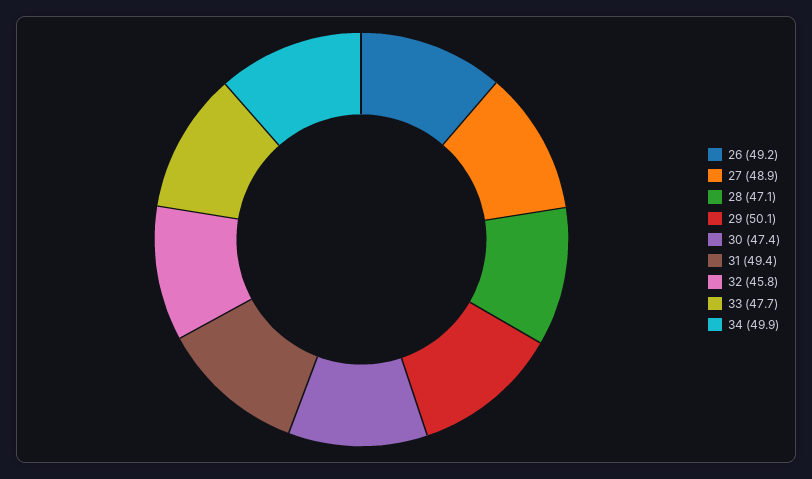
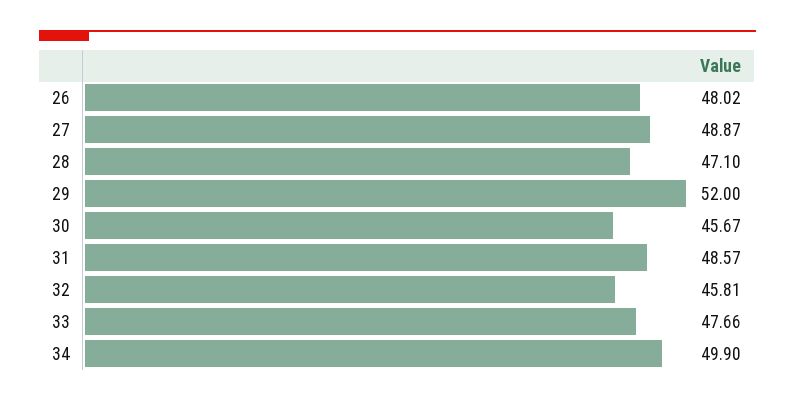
26: 49.2 -> 48.02
29: 50.1 -> 52
30: 47.4 -> 45.67
31: 49.4 -> 48.57

